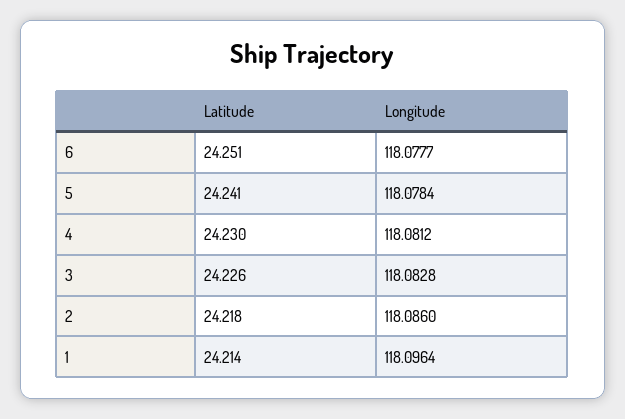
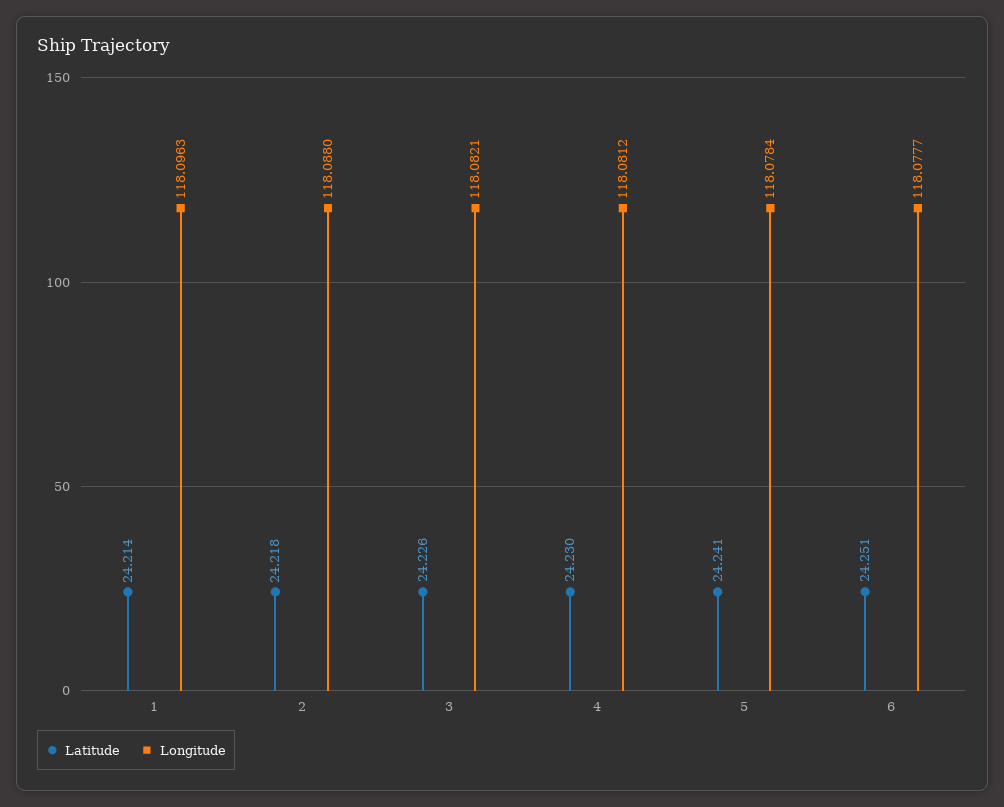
Longitude, 3: 118.0828 -> 118.0821
Longitude, 2: 118.086 -> 118.088
Longitude, 1: 118.0964 -> 118.0963

